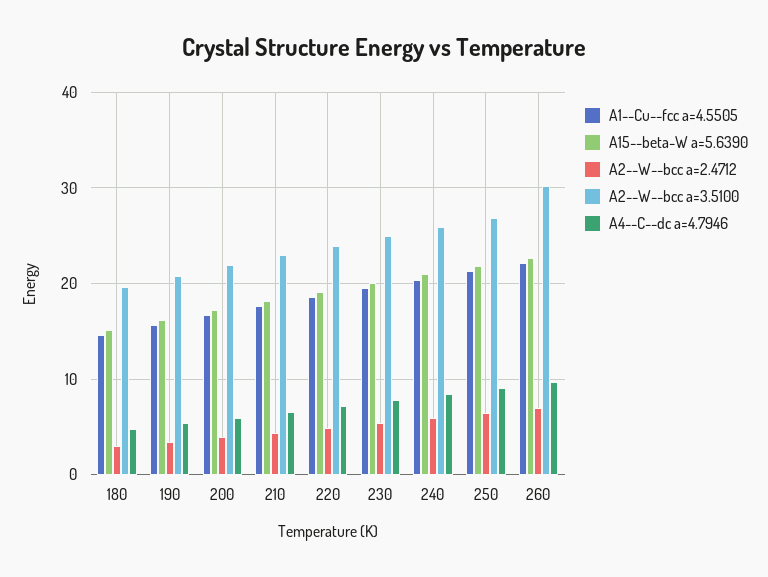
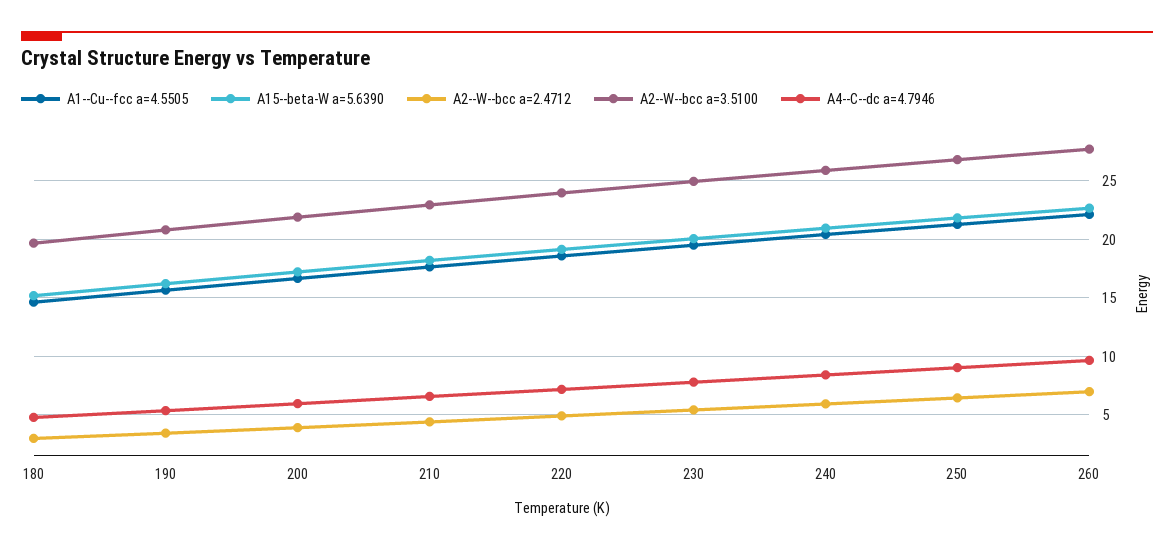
A2--W--bcc a=3.5100, 260: 30 -> 28

